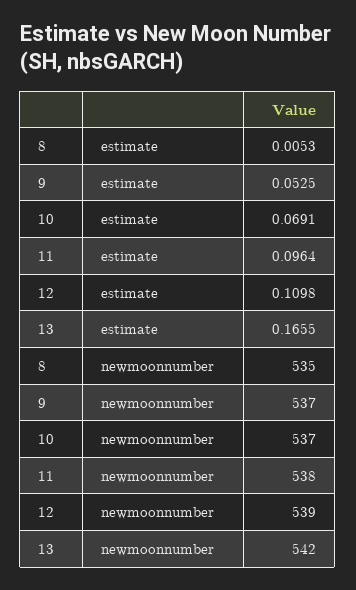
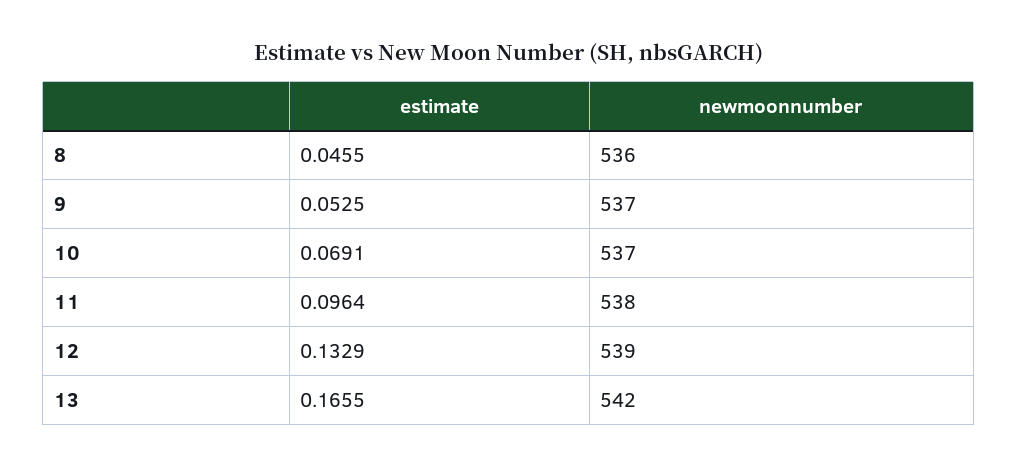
8, estimate: 0.0053 -> 0.0455
12, estimate: 0.1098 -> 0.1329
8, newmoonnumber: 535 -> 536

